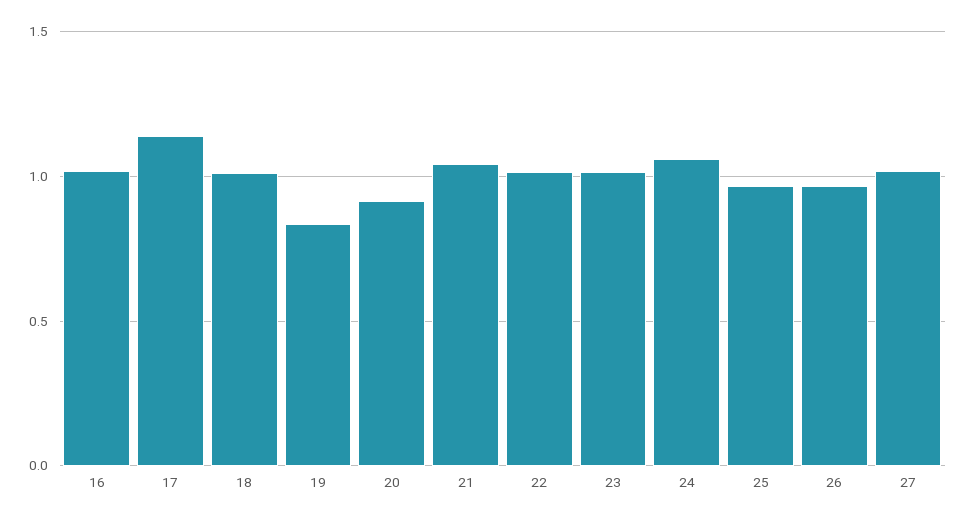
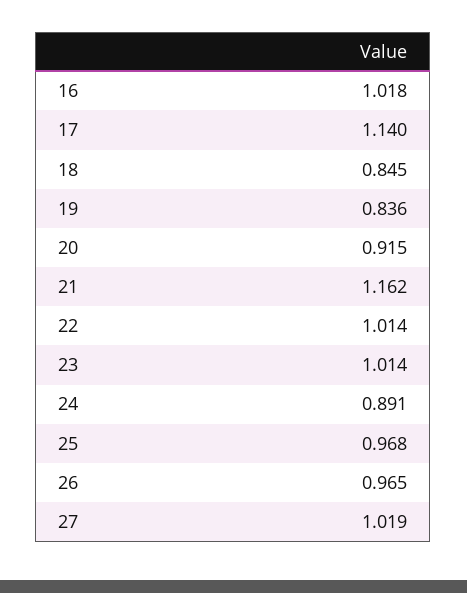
18: 1 -> 0.845
21: 1.05 -> 1.162
24: 1.05 -> 0.891

